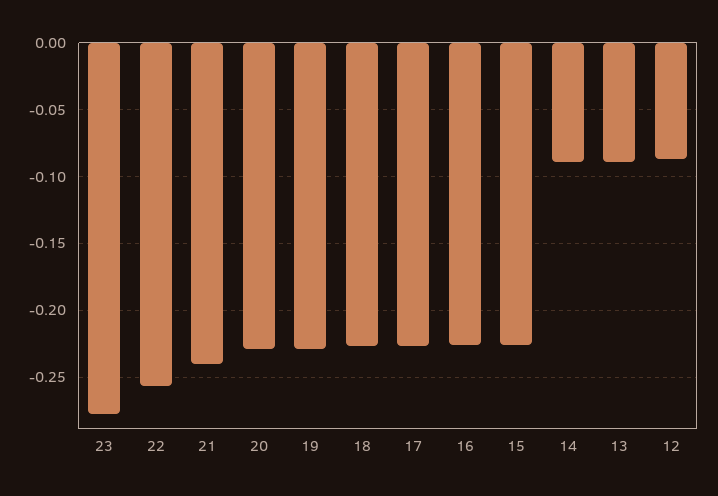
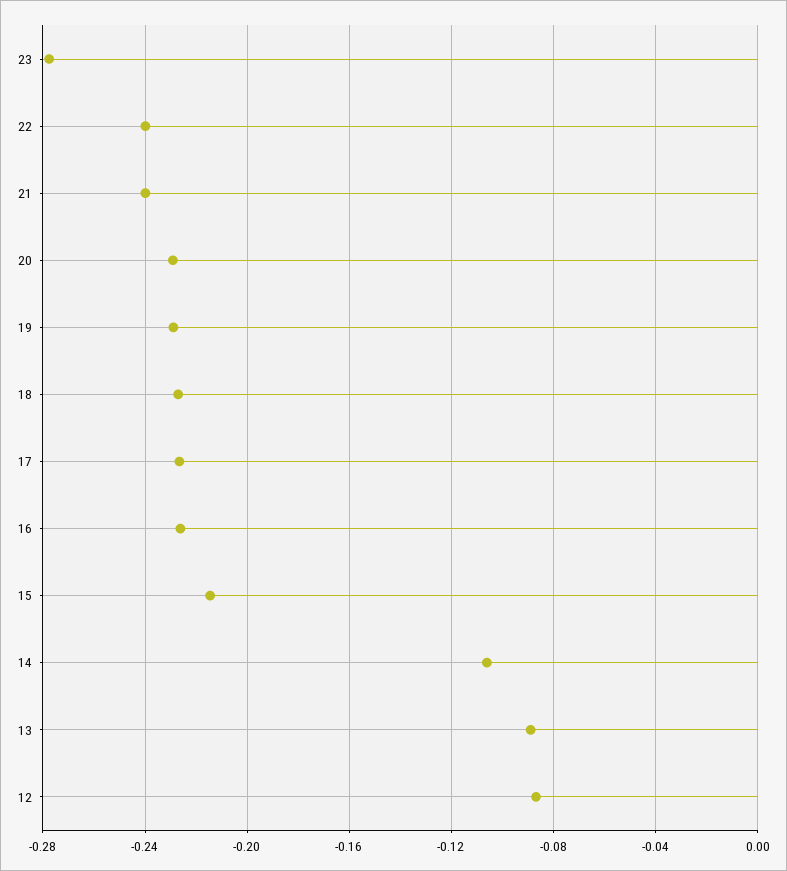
22: -0.255 -> -0.24
15: -0.225 -> -0.215
14: -0.09 -> -0.105

